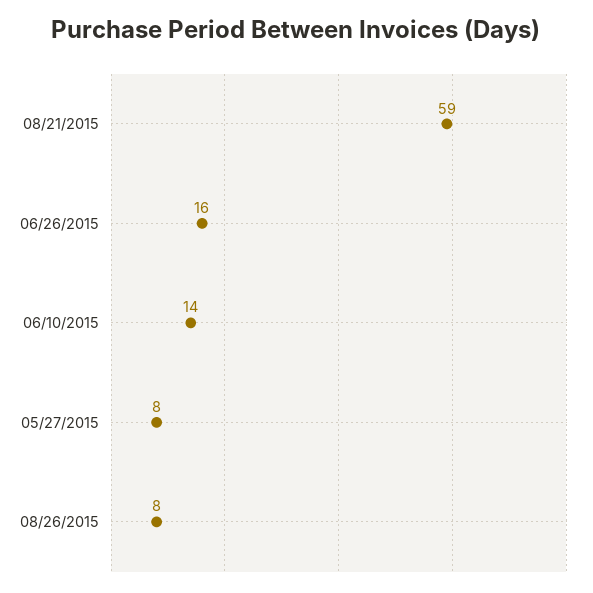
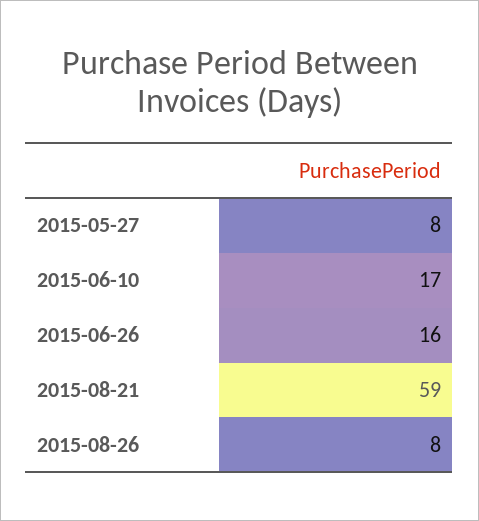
06/10/2015: 14 -> 17

